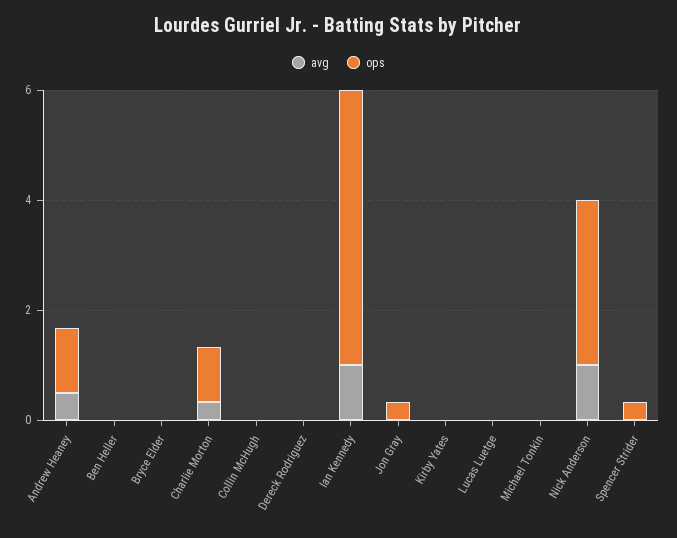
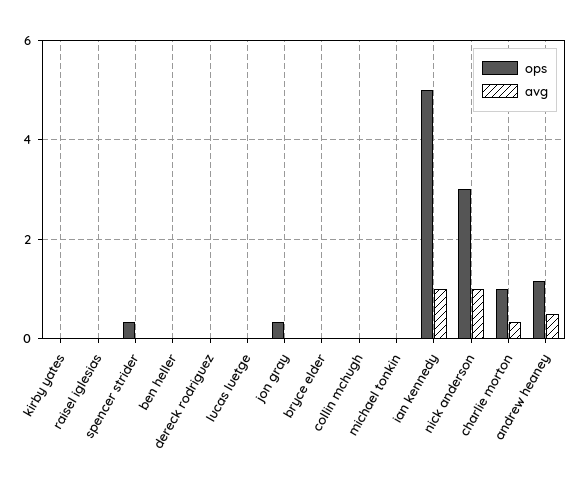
ops, raisel iglesias: none -> 0
avg, raisel iglesias: none -> 0

